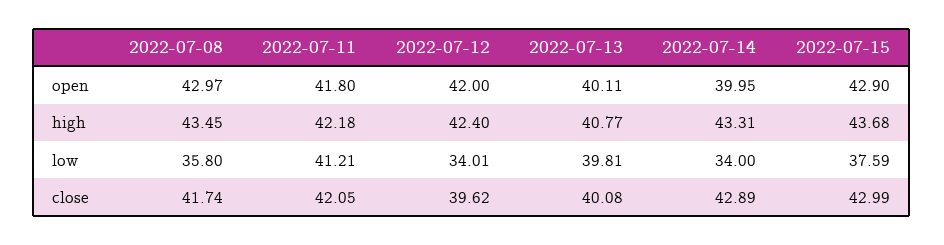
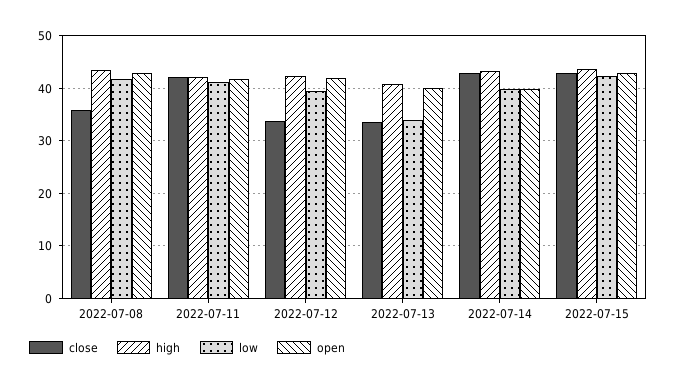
low, 2022-07-08: 35.8 -> 42
low, 2022-07-12: 34.01 -> 40
low, 2022-07-13: 39.81 -> 34
low, 2022-07-14: 34 -> 40
low, 2022-07-15: 37.59 -> 42
close, 2022-07-08: 41.74 -> 36
close, 2022-07-12: 39.62 -> 34
close, 2022-07-13: 40.08 -> 34

